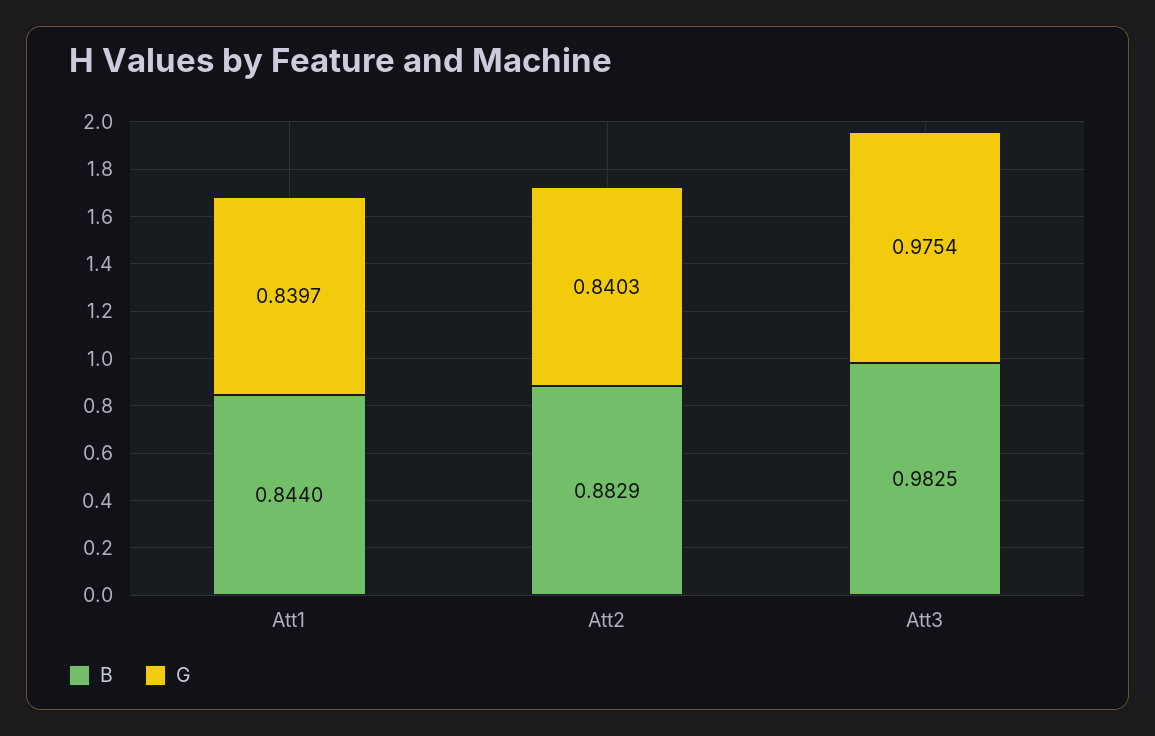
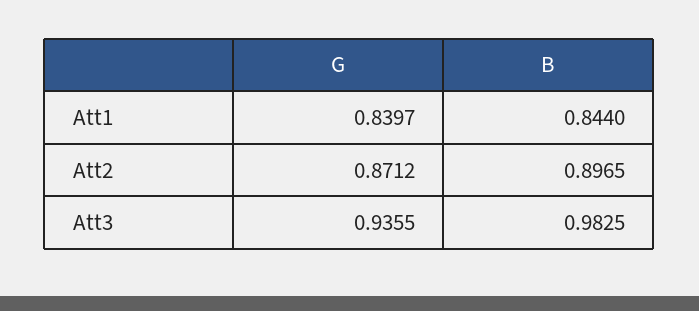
B, Att2: 0.8829 -> 0.8965
G, Att2: 0.8403 -> 0.8712
G, Att3: 0.9754 -> 0.9355

